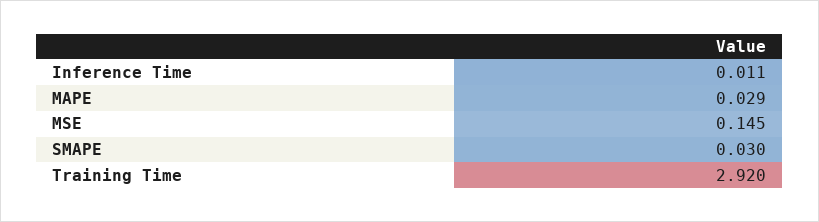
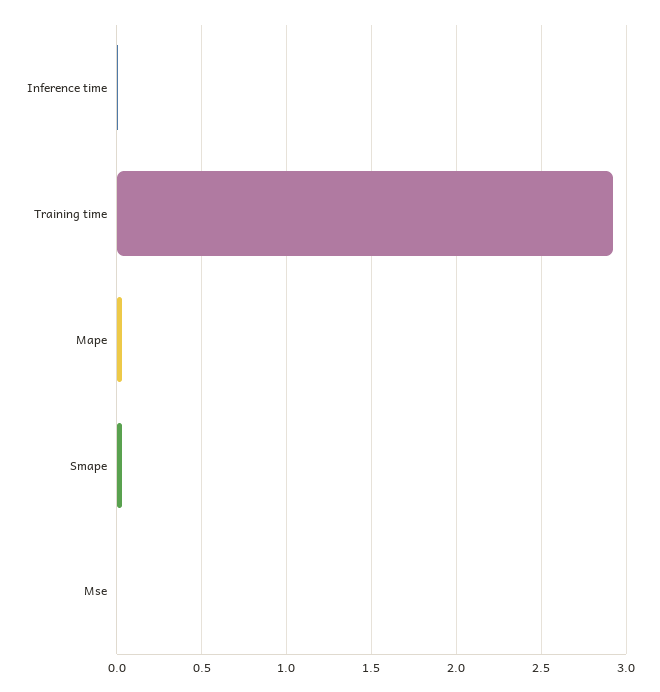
MSE: 0.145 -> 0

